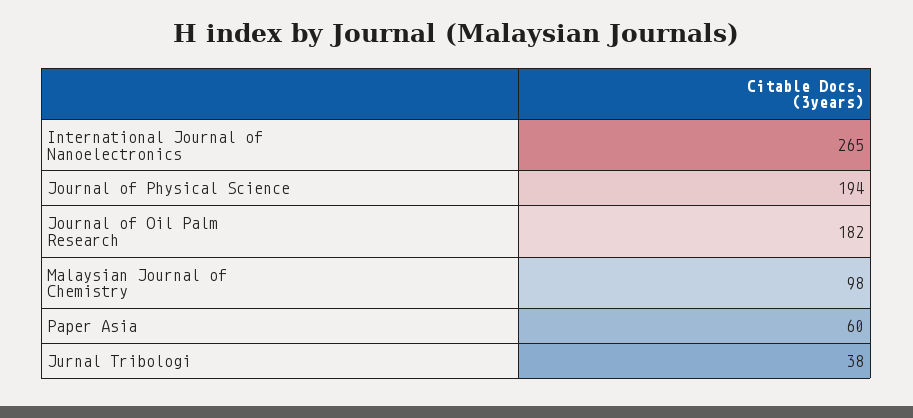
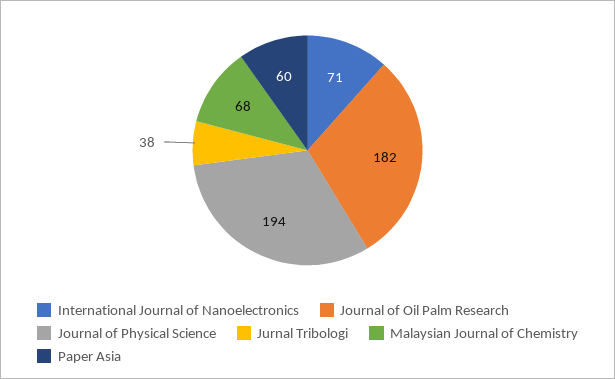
International Journal of Nanoelectronics: 265 -> 71
Malaysian Journal of Chemistry: 98 -> 68

